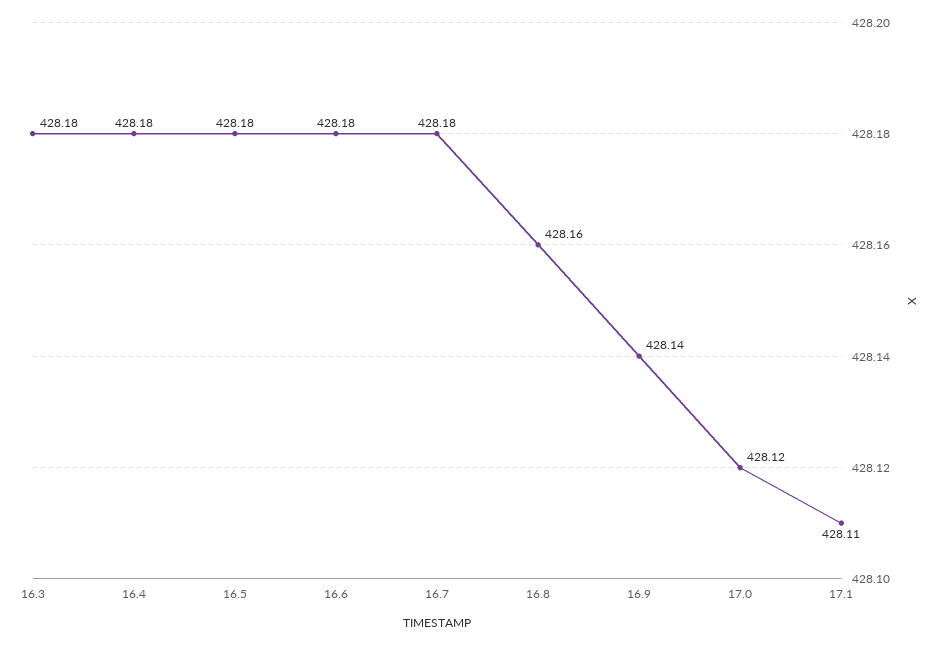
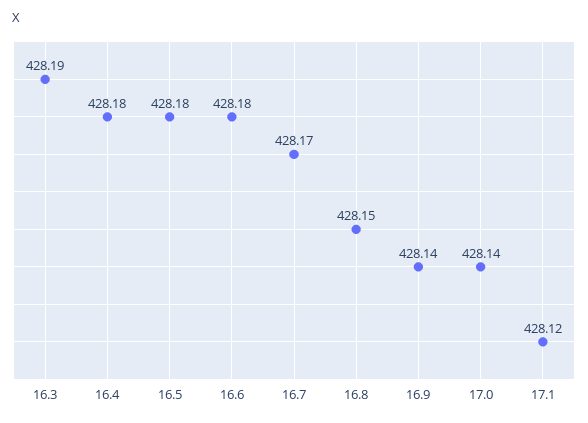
16.3: 428.18 -> 428.19
16.7: 428.18 -> 428.17
16.8: 428.16 -> 428.15
17.0: 428.12 -> 428.14
17.1: 428.11 -> 428.12

